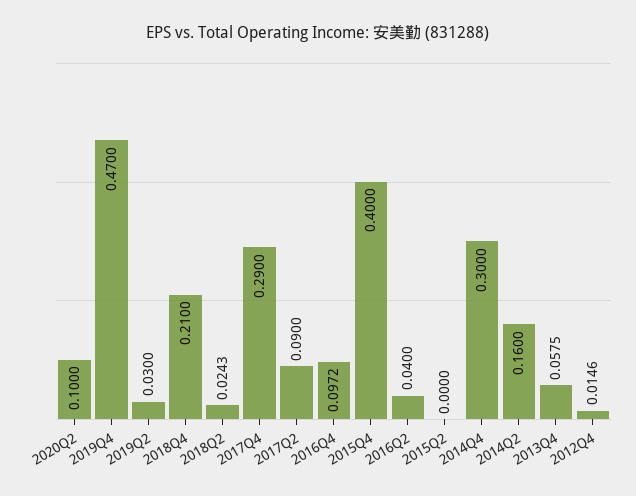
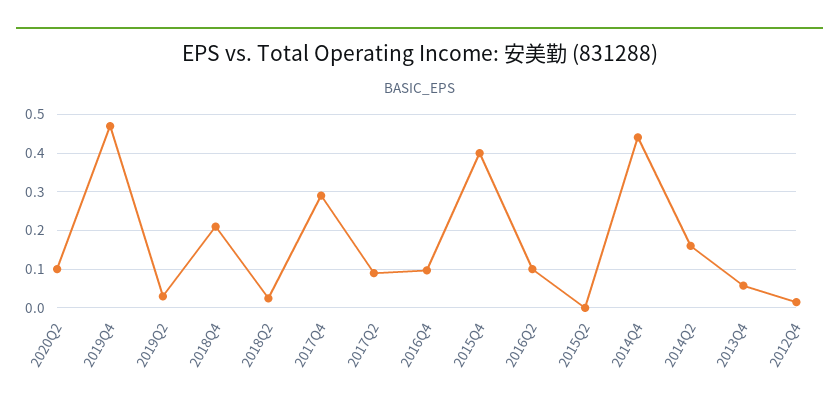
2016Q2: 0.04 -> 0.1
2014Q4: 0.3 -> 0.44

